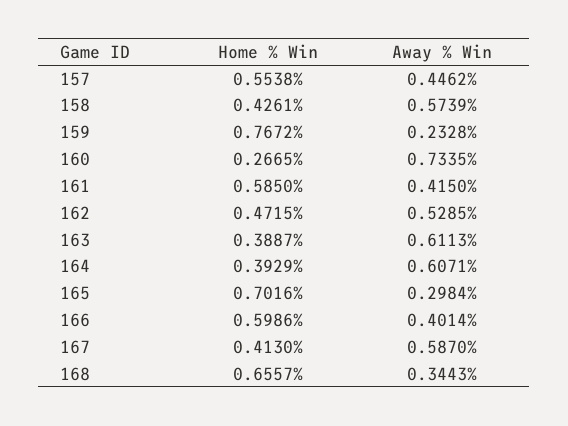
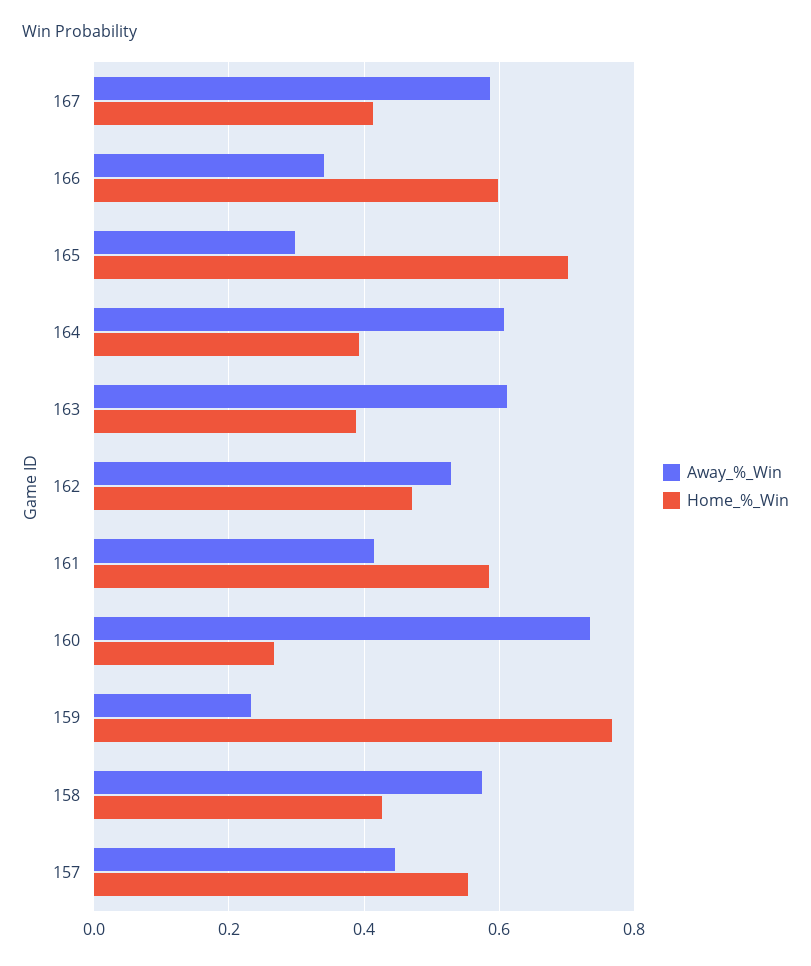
Away % Win, 166: 0.4014 -> 0.34
Home % Win, 168: 0.6557 -> none
Away % Win, 168: 0.3443 -> none

